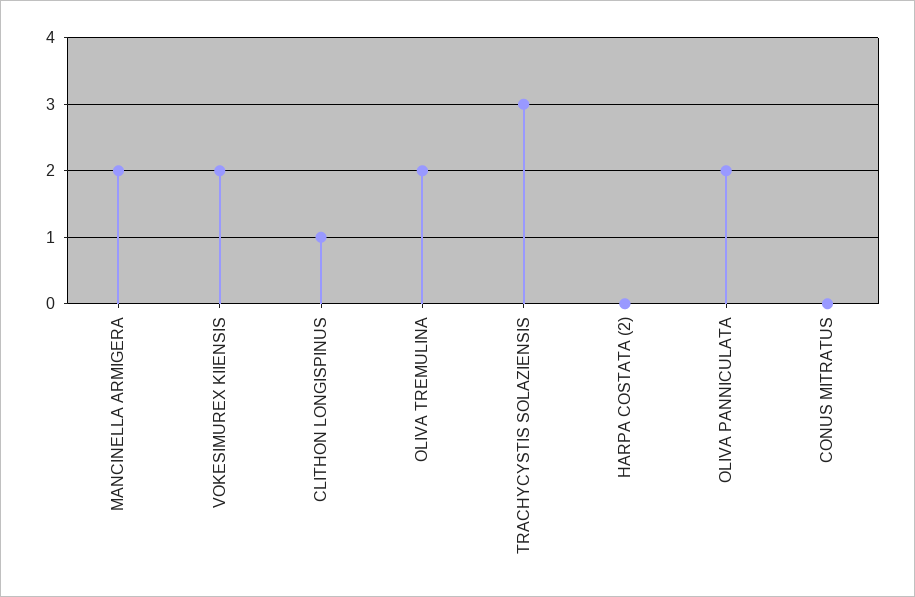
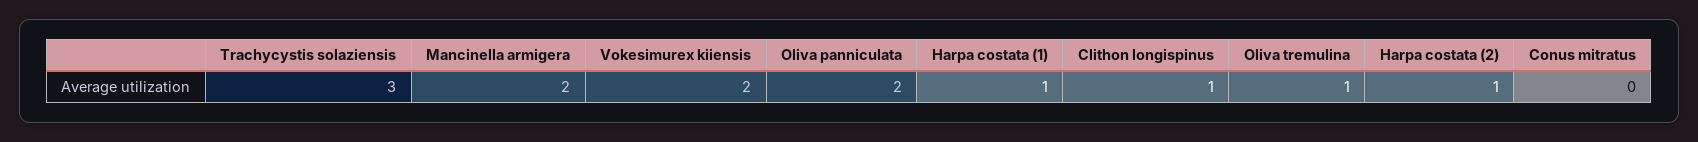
OLIVA TREMULINA: 2 -> 1
HARPA COSTATA (2): 0 -> 1
Harpa costata (1): none -> 1

